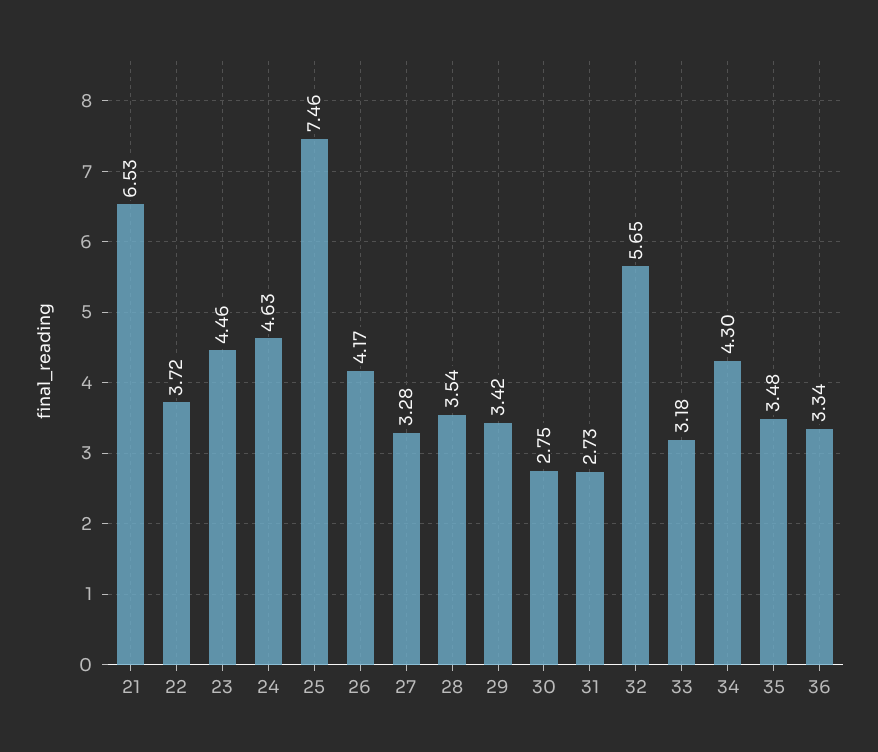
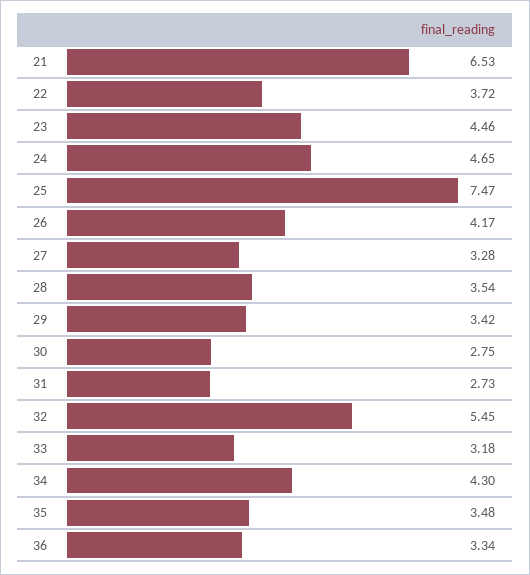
24: 4.63 -> 4.65
25: 7.46 -> 7.47
32: 5.65 -> 5.45

